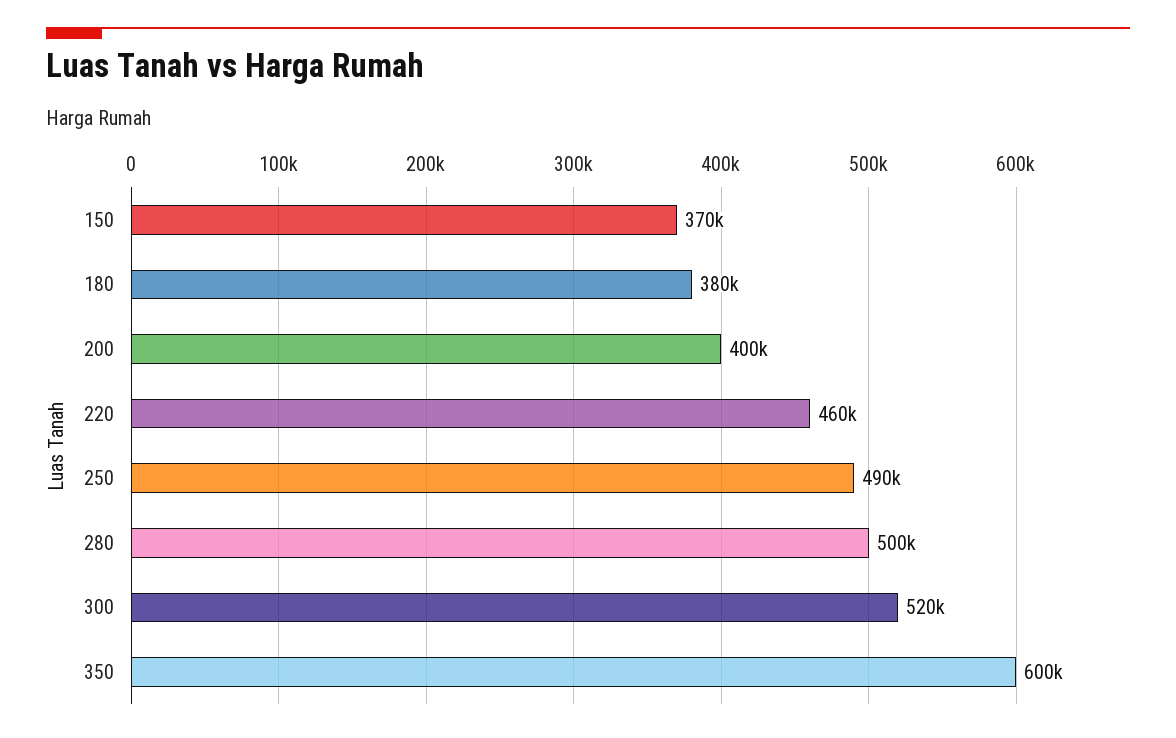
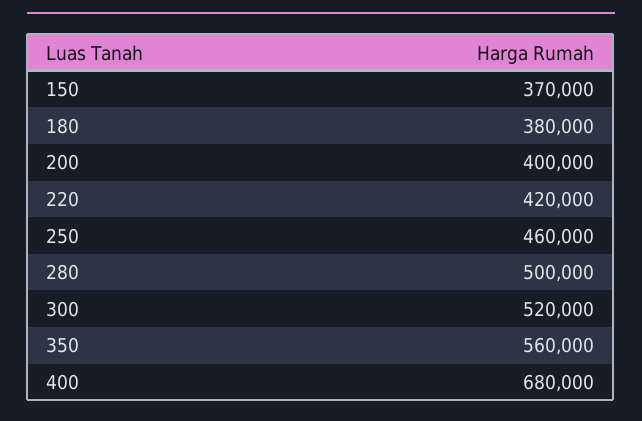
220: 460000 -> 420000
250: 490000 -> 460000
350: 600000 -> 560000
400: none -> 680000

